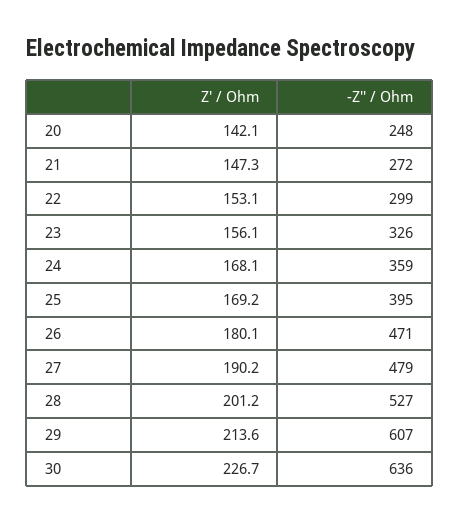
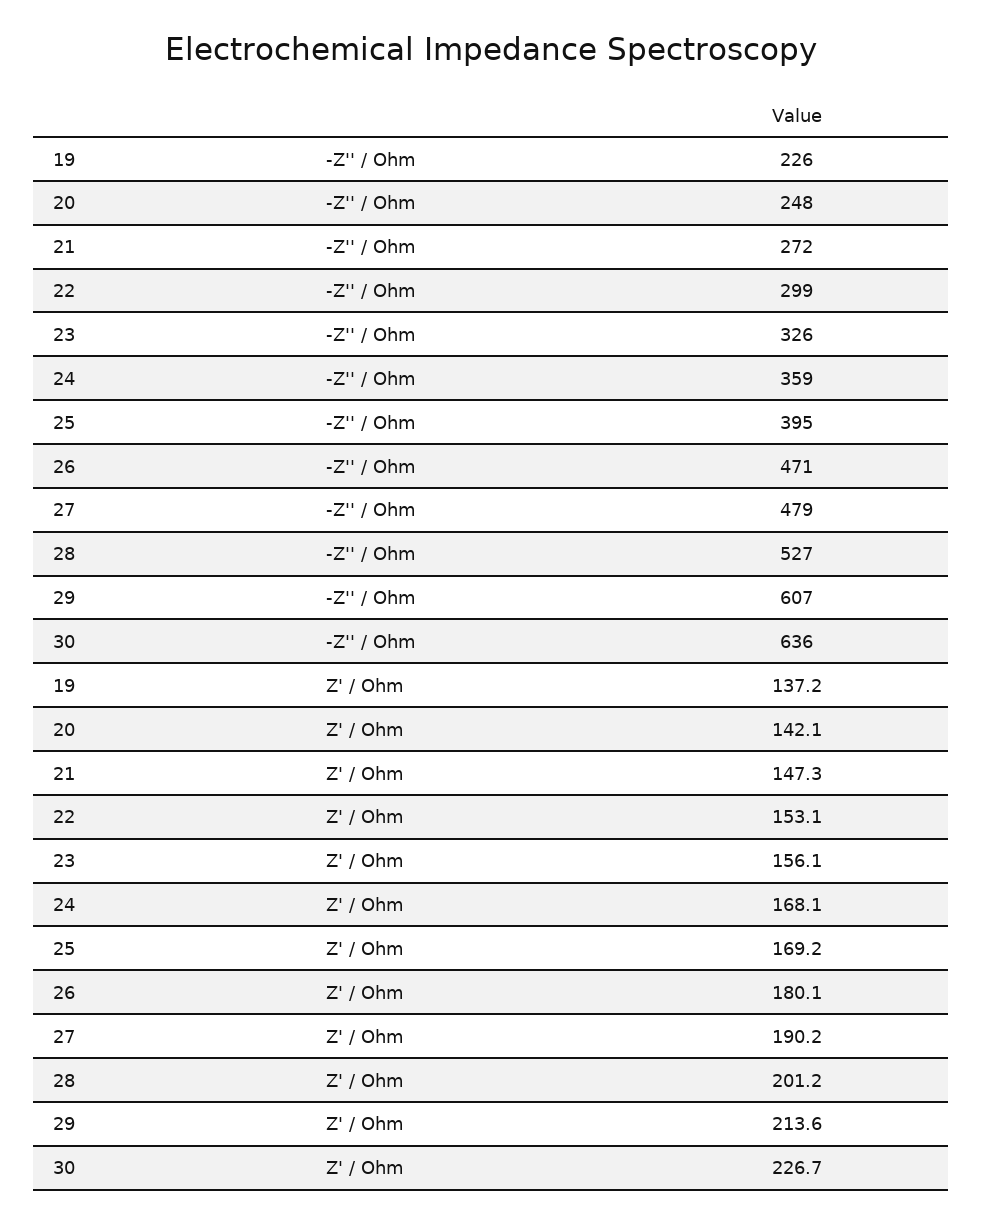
-Z'' / Ohm, 19: none -> 226
Z' / Ohm, 19: none -> 137.2

